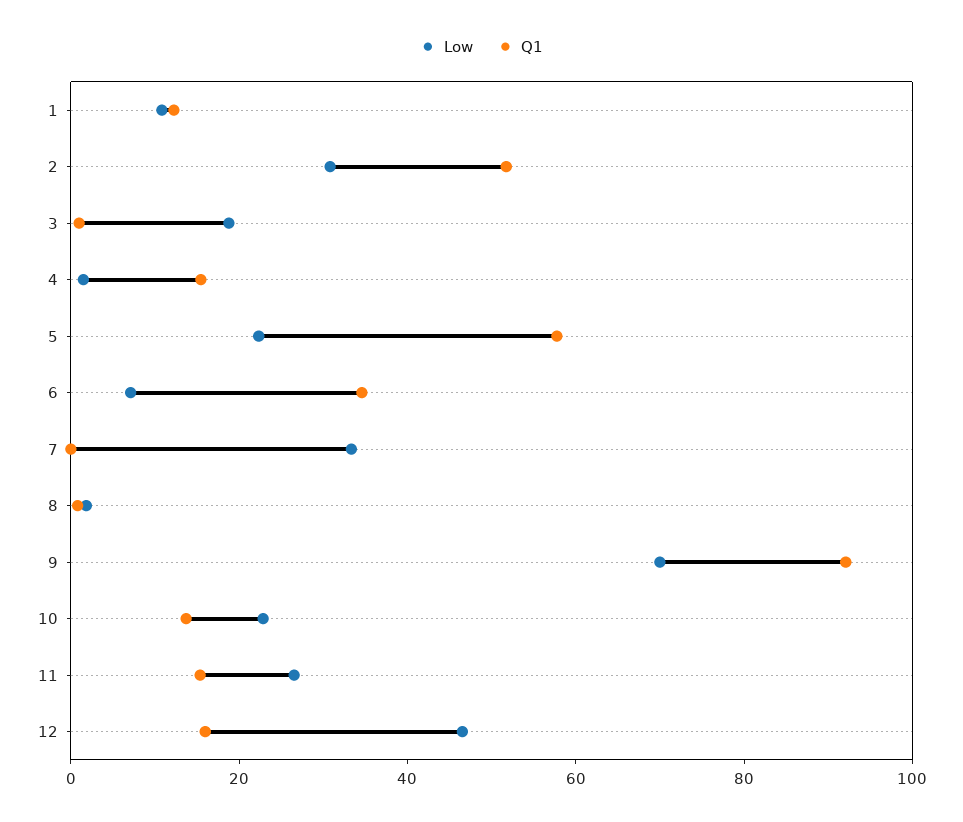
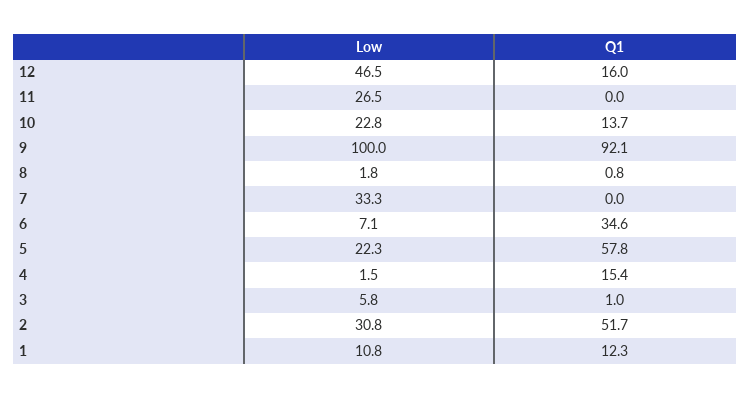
Low, 3: 20 -> 5.8
Low, 9: 70 -> 100
Q1, 11: 15 -> 0

